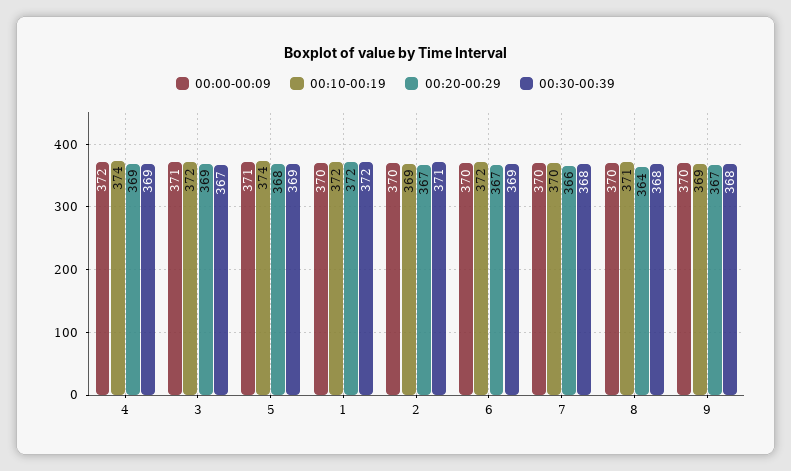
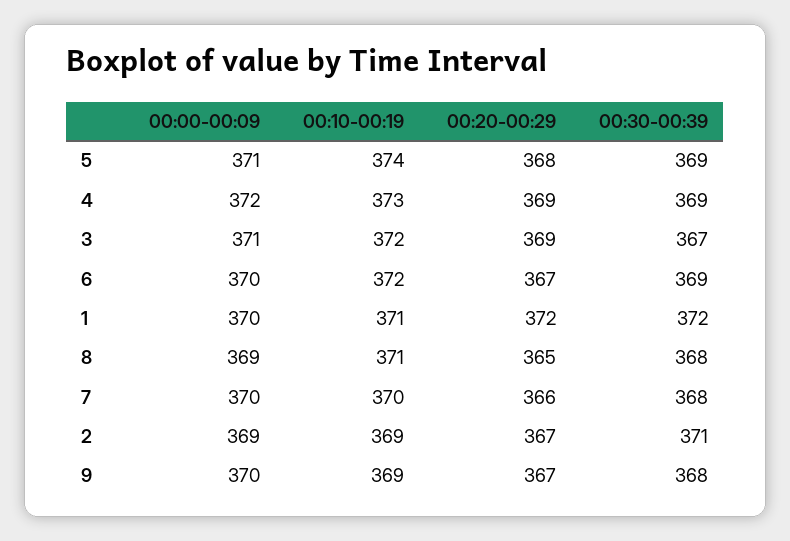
00:10-00:19, 4: 374 -> 373
00:10-00:19, 1: 372 -> 371
00:00-00:09, 2: 370 -> 369
00:00-00:09, 8: 370 -> 369
00:20-00:29, 8: 364 -> 365

